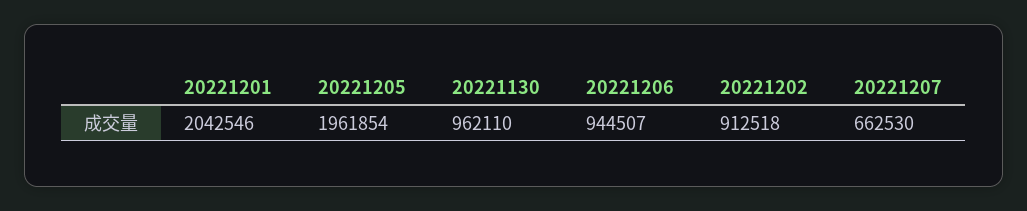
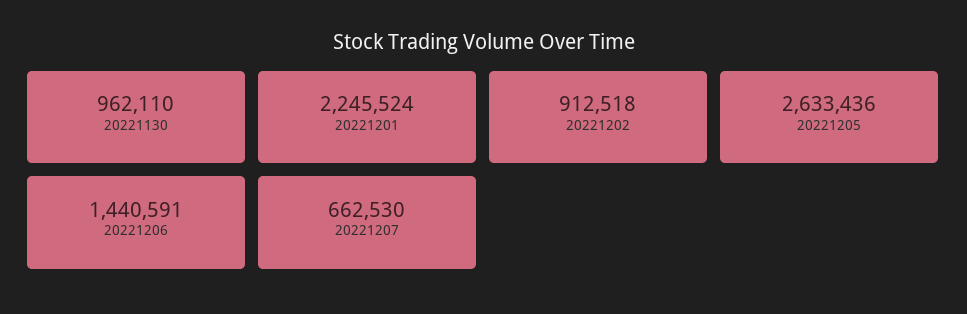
20221201: 2042546 -> 2245524
20221205: 1961854 -> 2633436
20221206: 944507 -> 1440591

